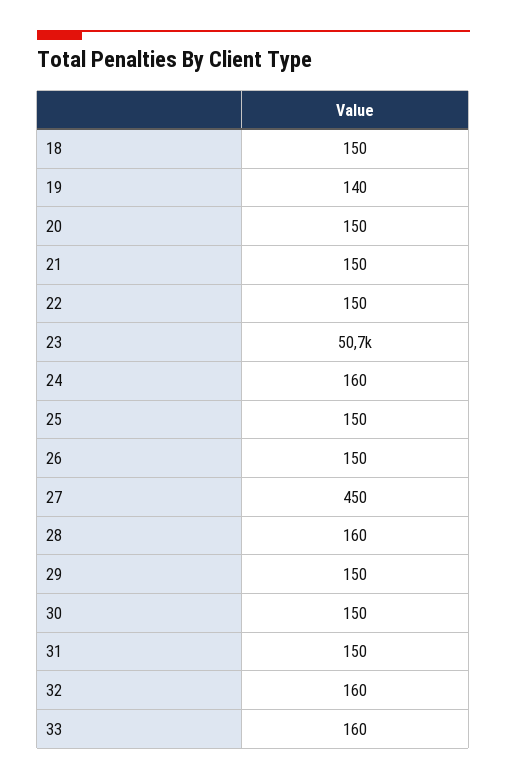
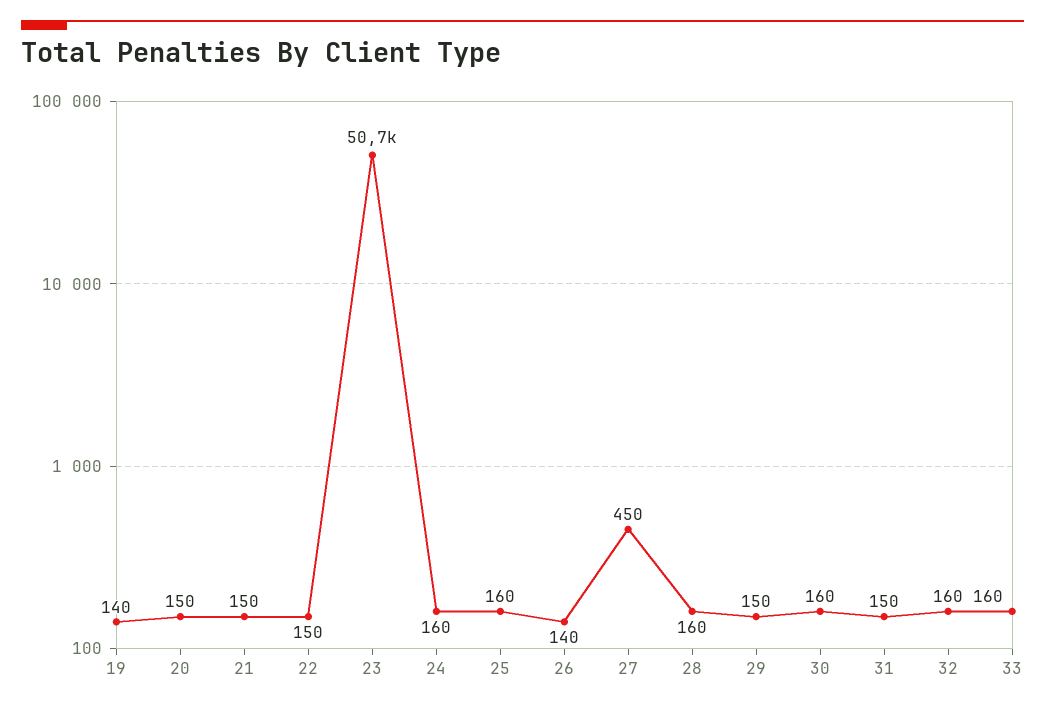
18: 150 -> none
25: 150 -> 160
26: 150 -> 140
30: 150 -> 160

